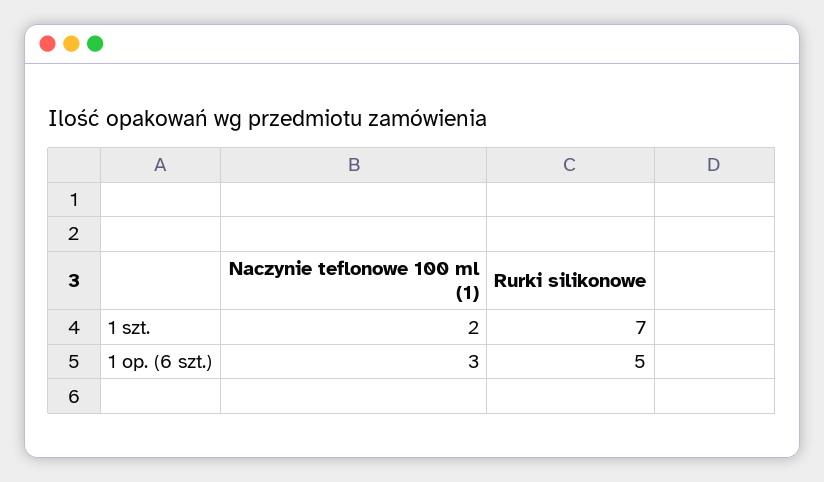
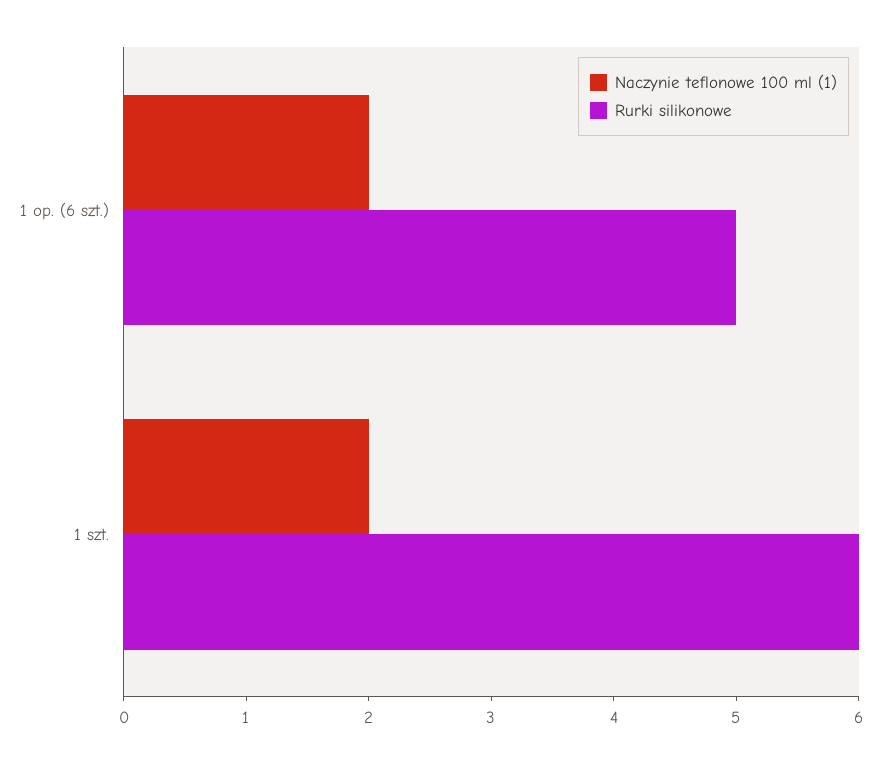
Rurki silikonowe, 1 szt.: 7 -> 6
Naczynie teflonowe 100 ml (1), 1 op. (6 szt.): 3 -> 2

